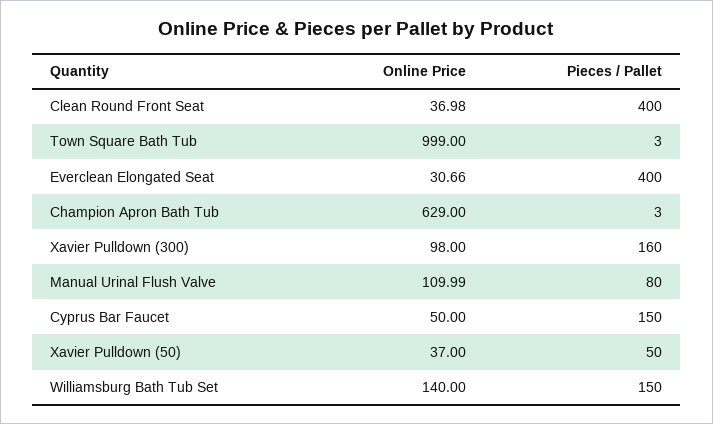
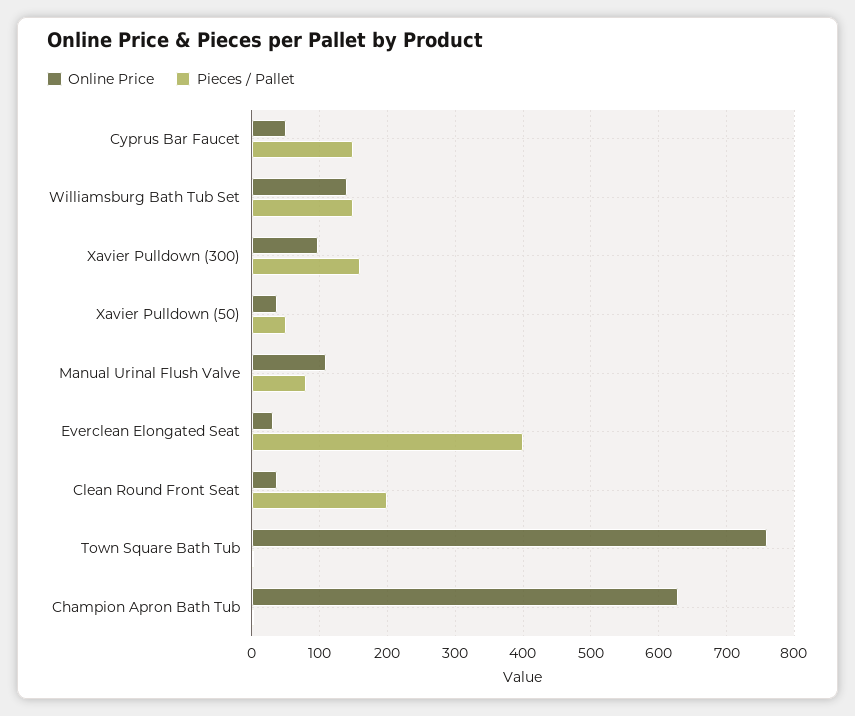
Pieces / Pallet, Clean Round Front Seat: 400 -> 200
Online Price, Town Square Bath Tub: 999 -> 760

